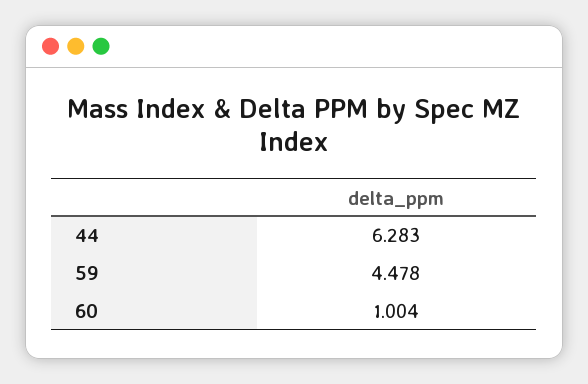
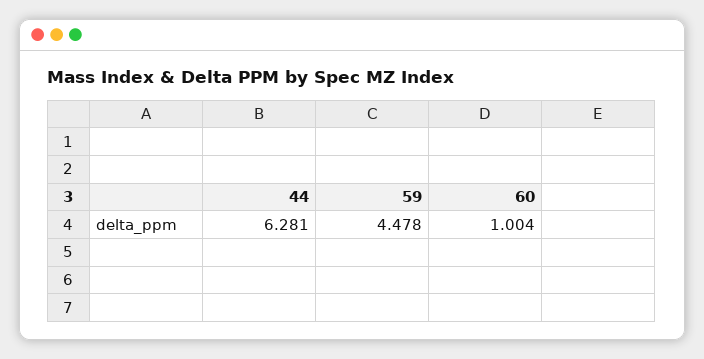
44: 6.283 -> 6.281

